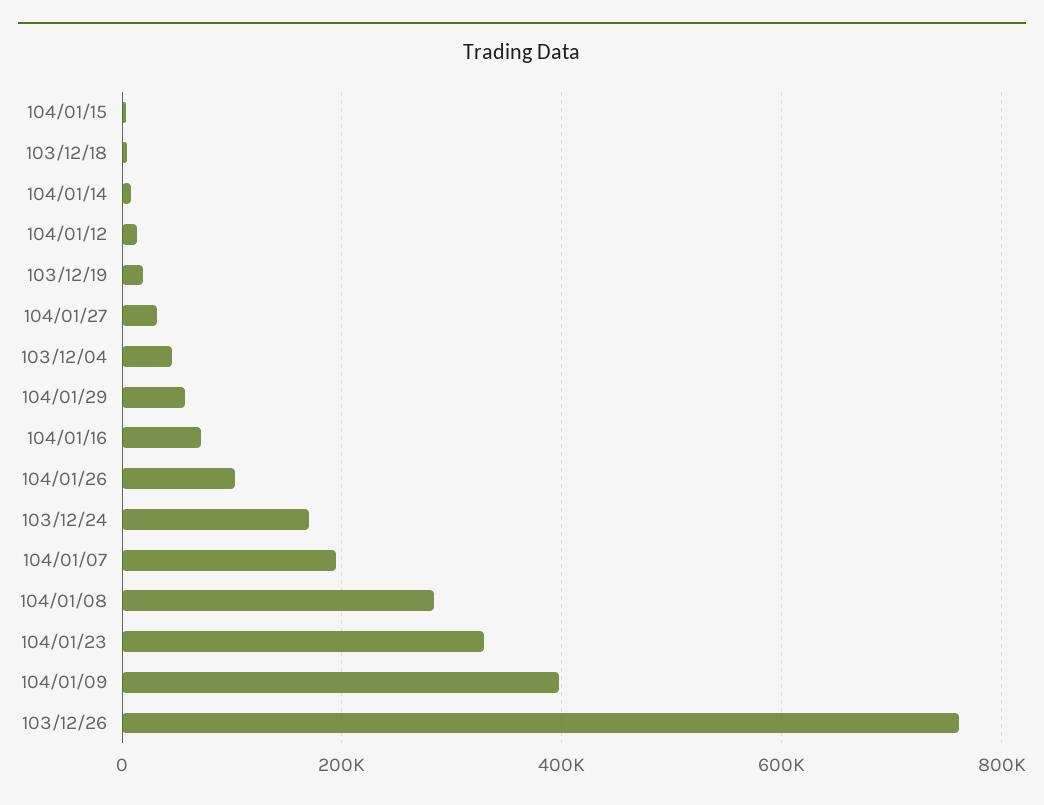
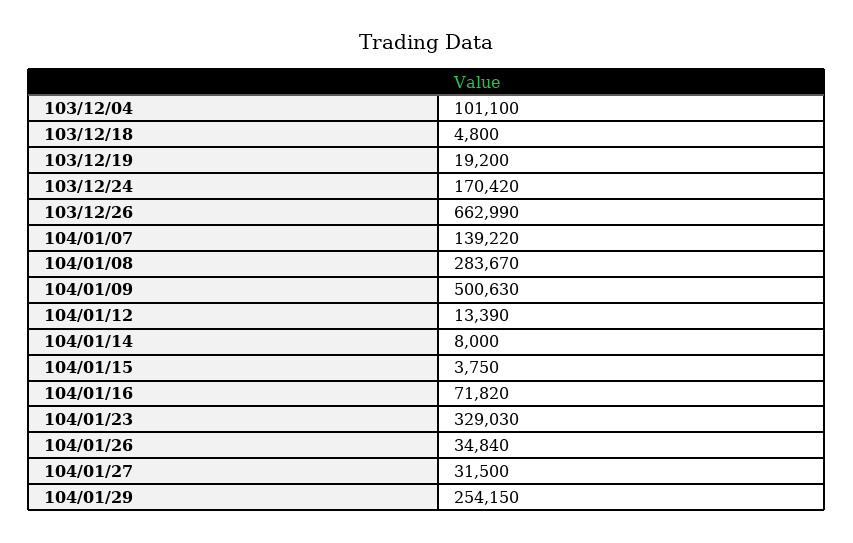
103/12/04: 40000 -> 101100
104/01/29: 60000 -> 254150
104/01/26: 100000 -> 34840
104/01/07: 200000 -> 139220
104/01/09: 400000 -> 500630
103/12/26: 760000 -> 662990

